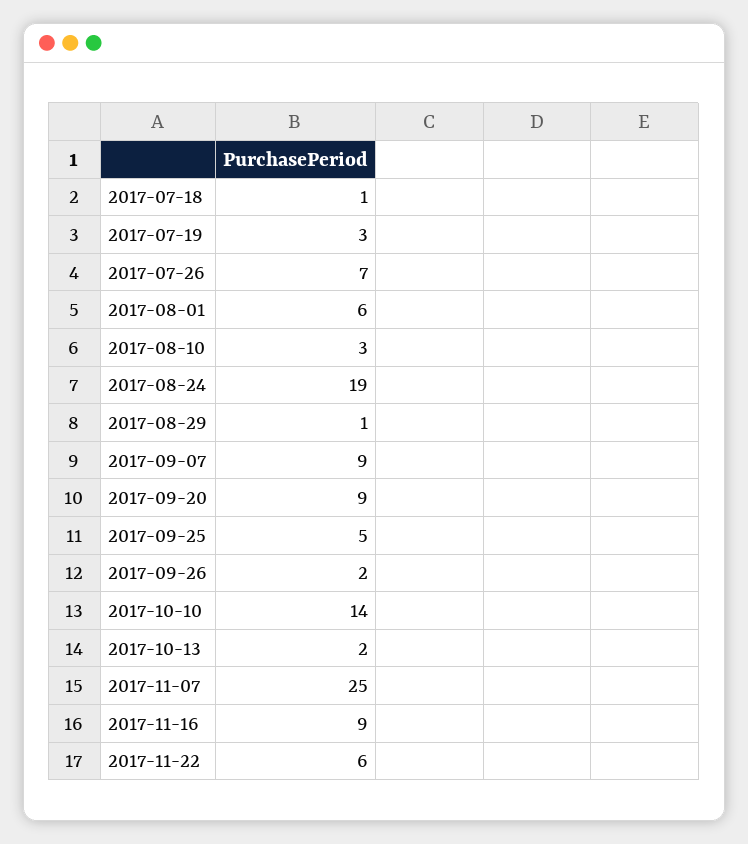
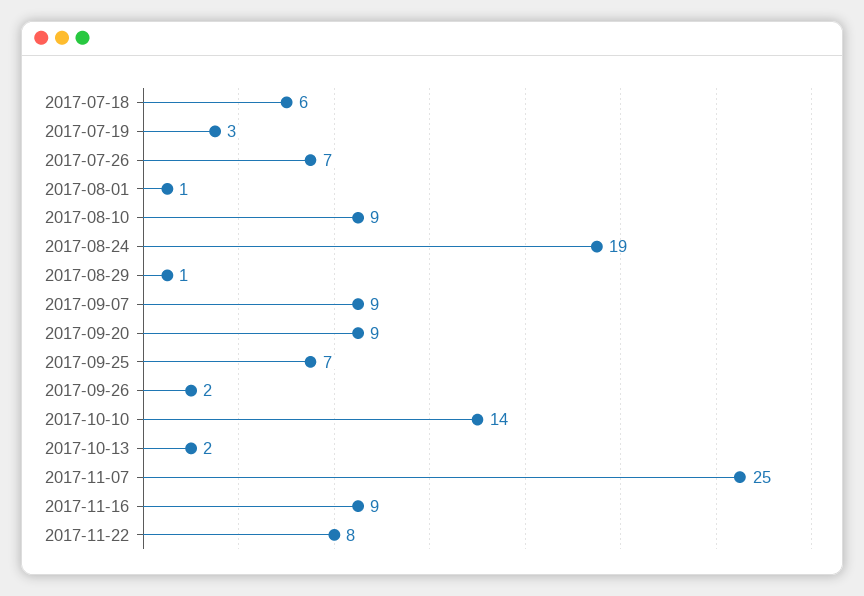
2017-07-18: 1 -> 6
2017-08-01: 6 -> 1
2017-08-10: 3 -> 9
2017-09-25: 5 -> 7
2017-11-22: 6 -> 8

